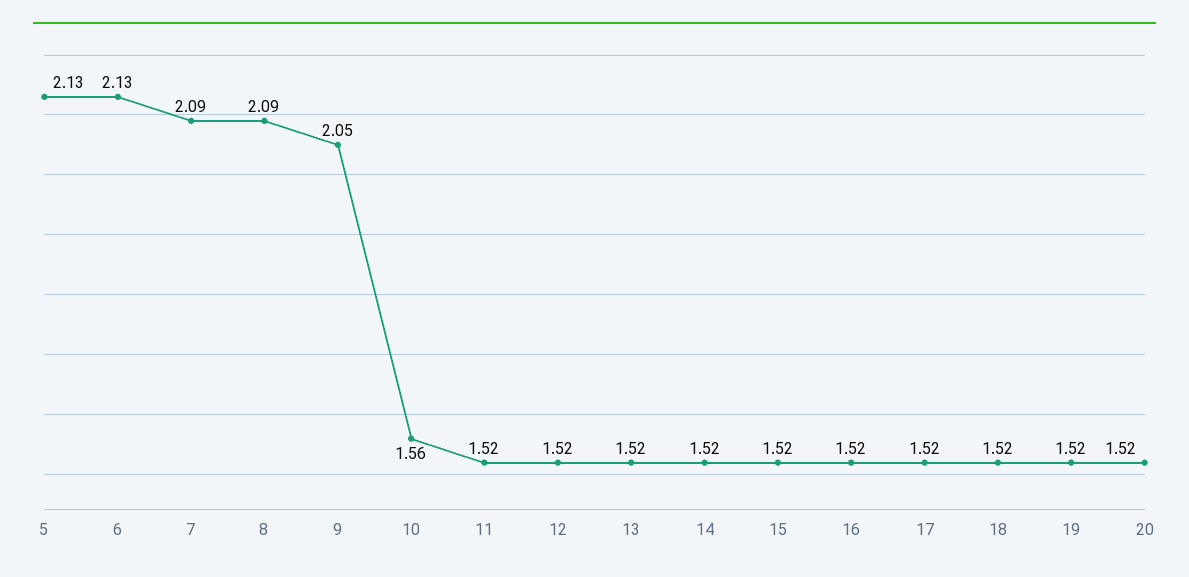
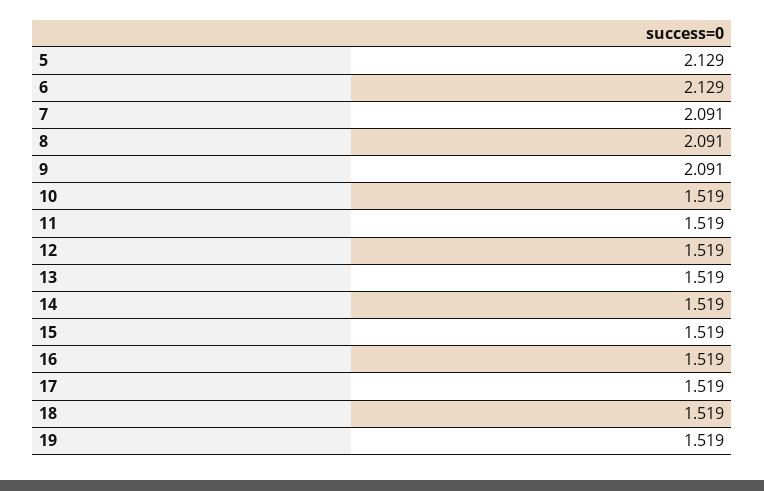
9: 2.05 -> 2.091
10: 1.56 -> 1.519
20: 1.52 -> none

